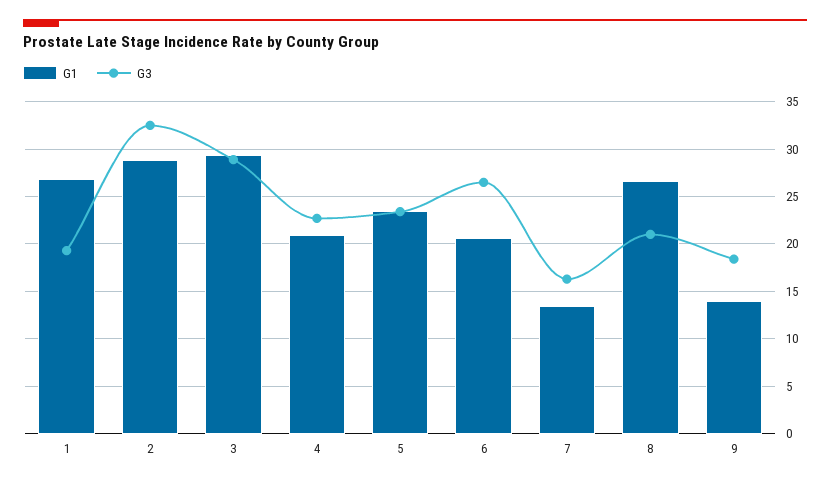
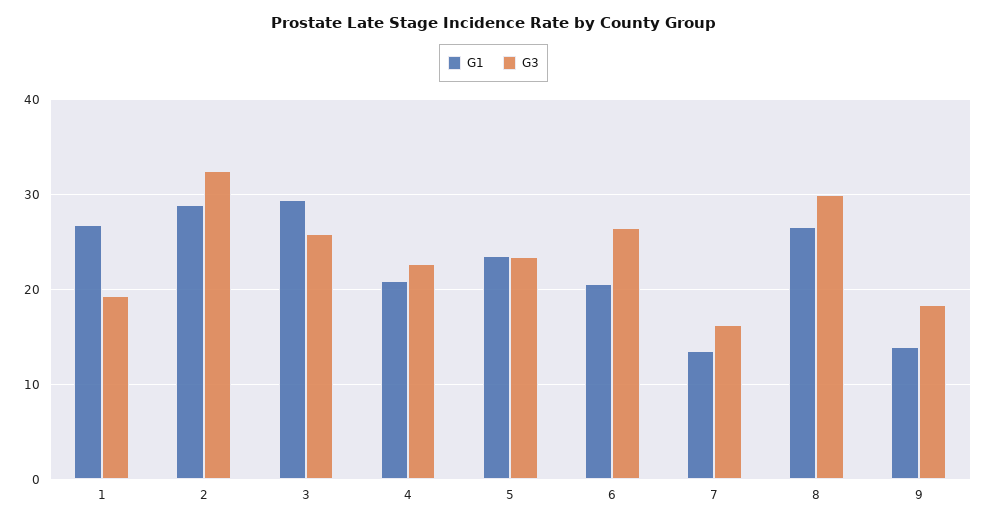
G3, 3: 29 -> 26
G3, 8: 21 -> 30

